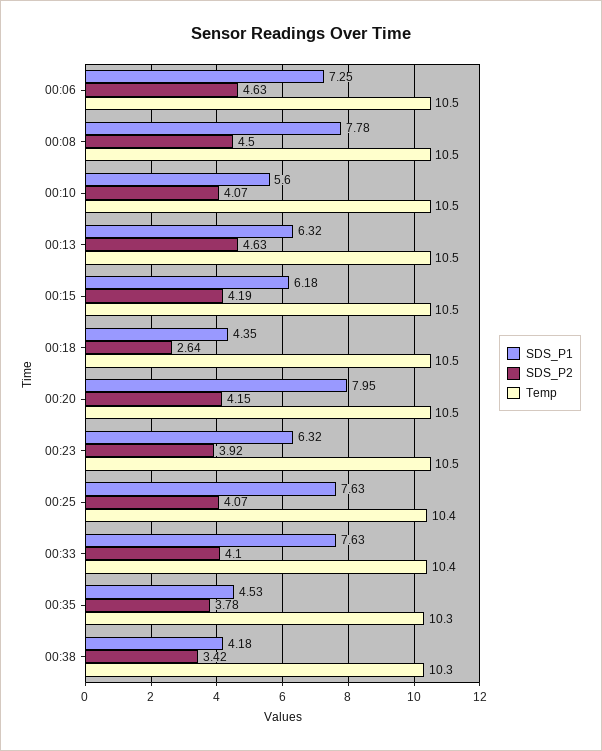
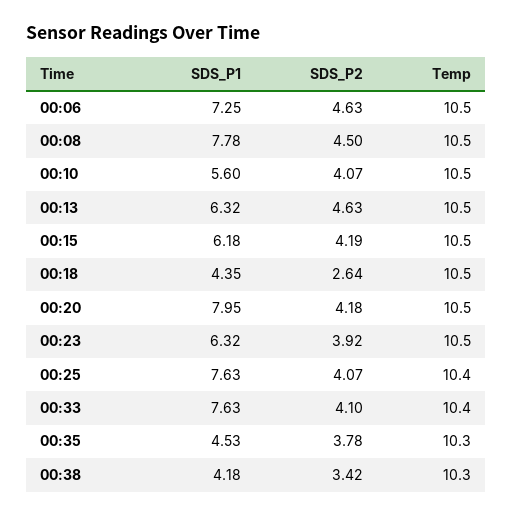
SDS_P2, 00:20: 4.15 -> 4.18

